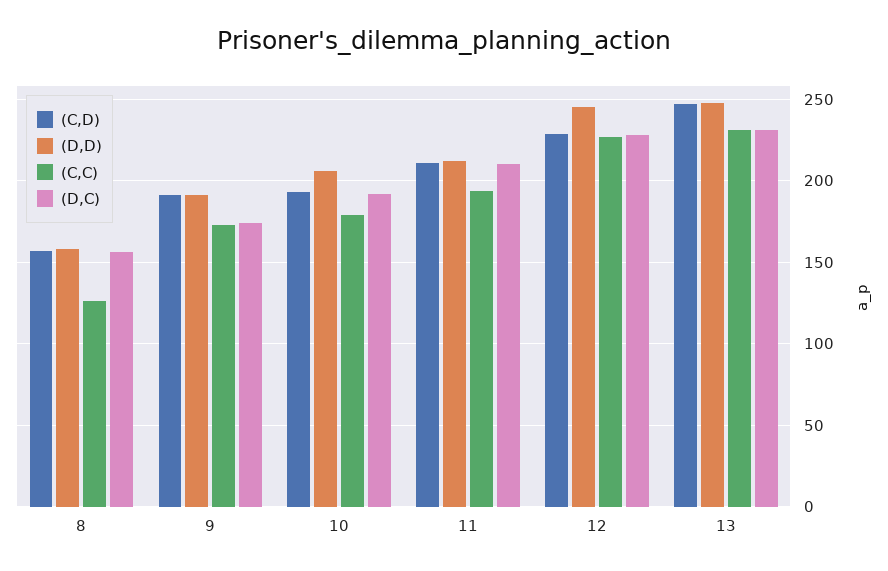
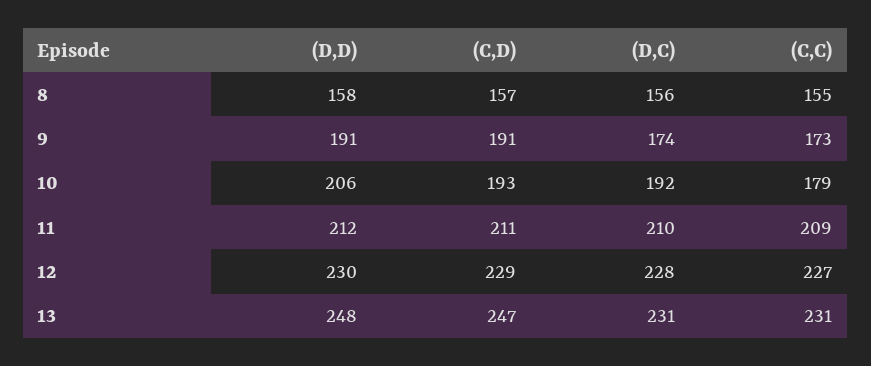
(C,C), 8: 125 -> 155
(C,C), 11: 195 -> 209
(D,D), 12: 245 -> 230

